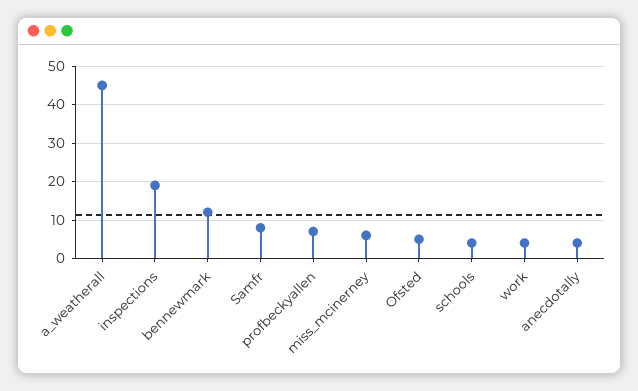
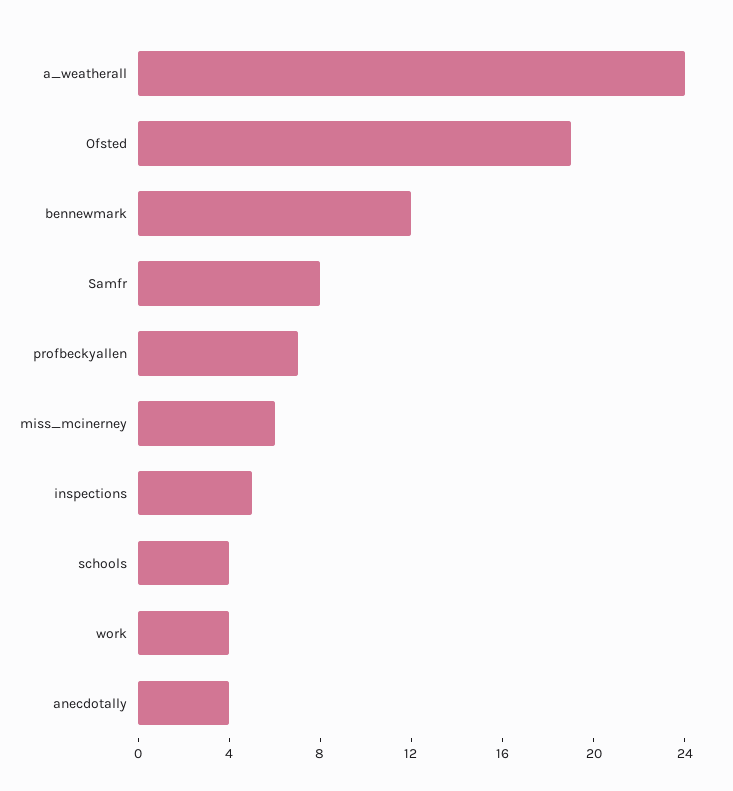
a_weatherall: 45 -> 24
inspections: 20 -> 5
Ofsted: 5 -> 19

